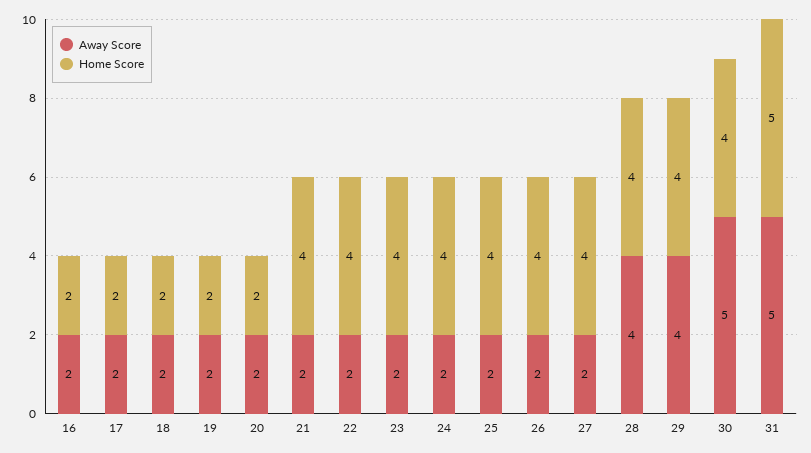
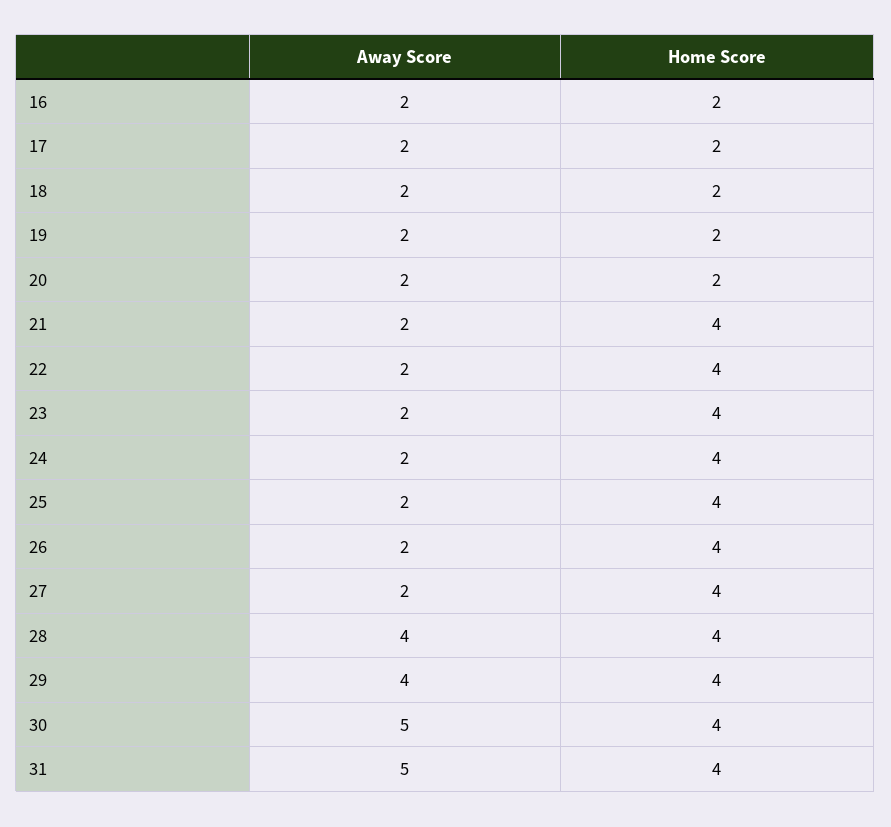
Home Score, 31: 5 -> 4

